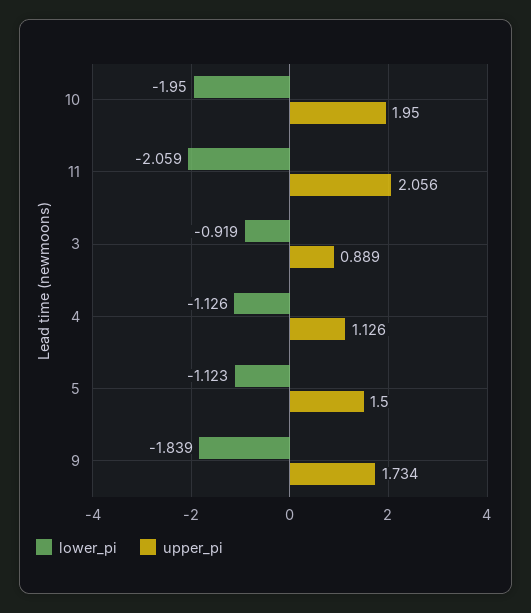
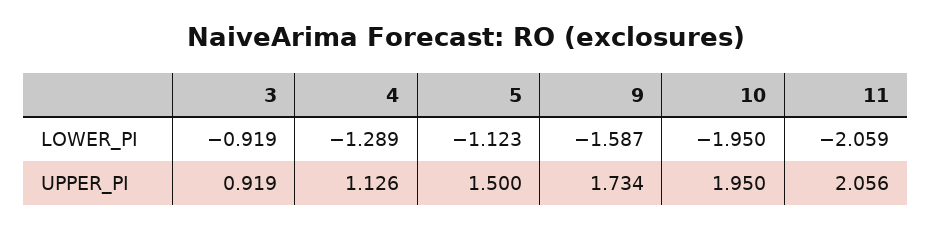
upper_pi, 3: 0.889 -> 0.919
lower_pi, 4: -1.126 -> -1.289
lower_pi, 9: -1.839 -> -1.587

